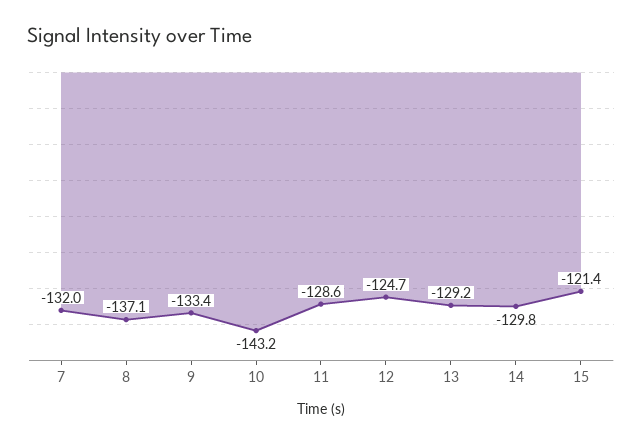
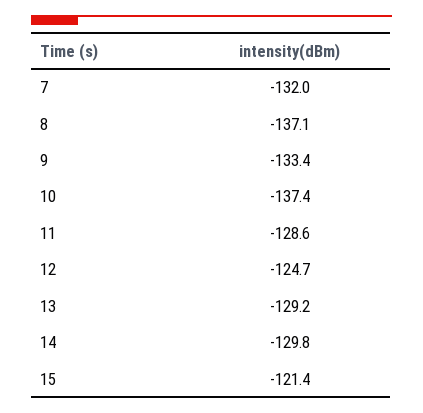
10: -143.2 -> -137.4

